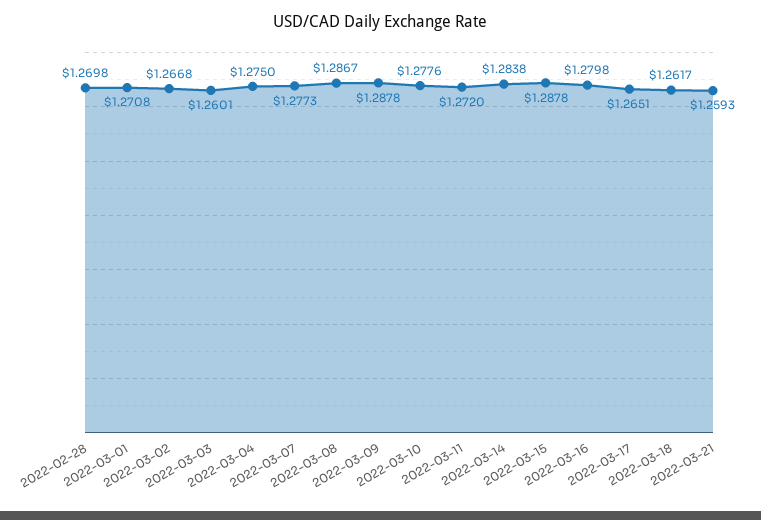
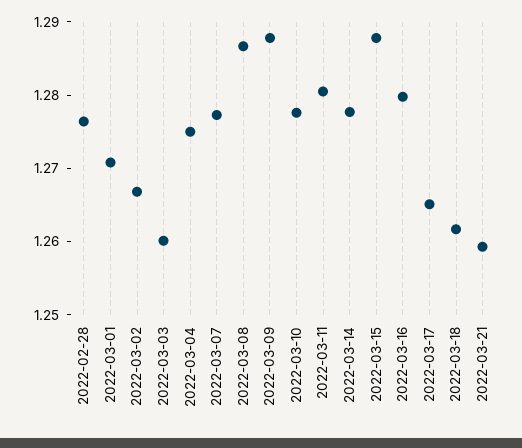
2022-02-28: 1.2698 -> 1.276
2022-03-11: 1.272 -> 1.28
2022-03-14: 1.2838 -> 1.278

